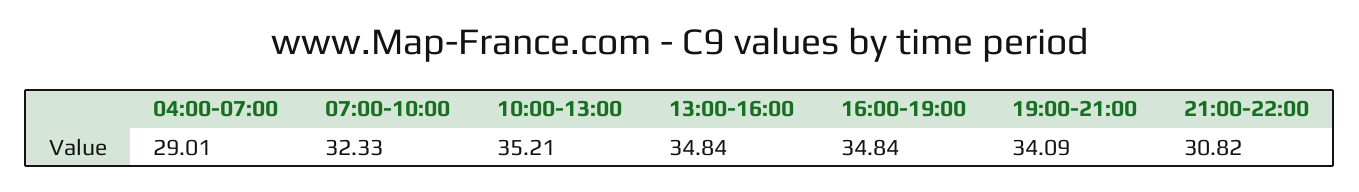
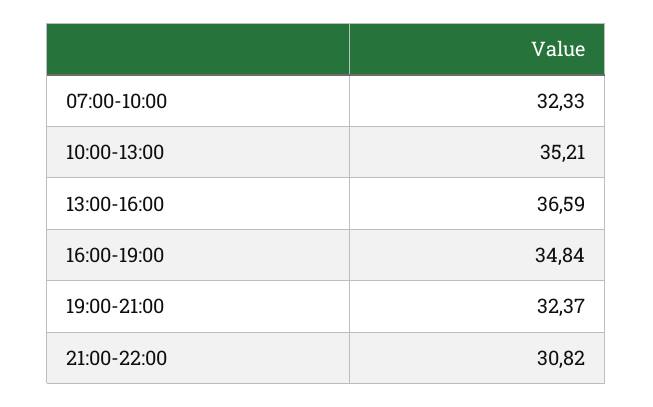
04:00-07:00: 29.01 -> none
13:00-16:00: 34.84 -> 36.59
19:00-21:00: 34.09 -> 32.37

